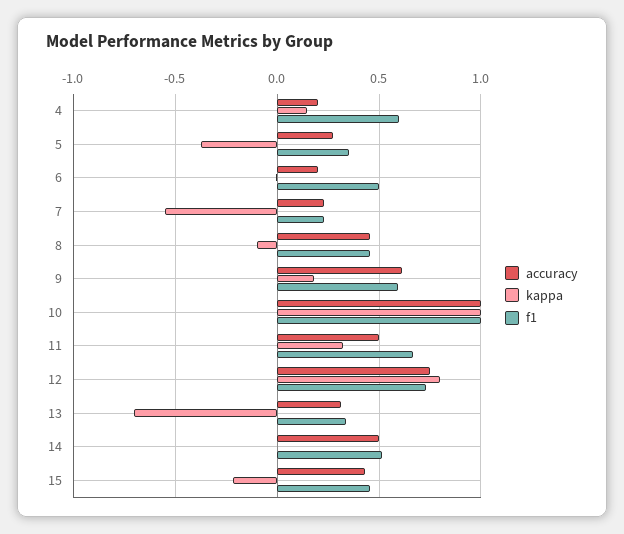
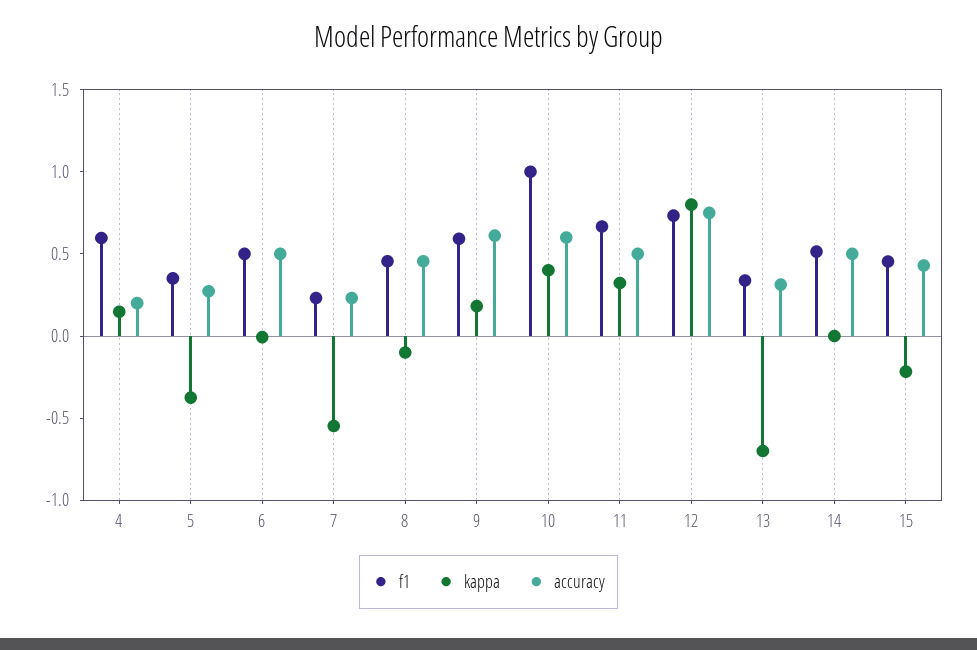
accuracy, 6: 0.2 -> 0.5
accuracy, 10: 1 -> 0.6
kappa, 10: 1 -> 0.4

